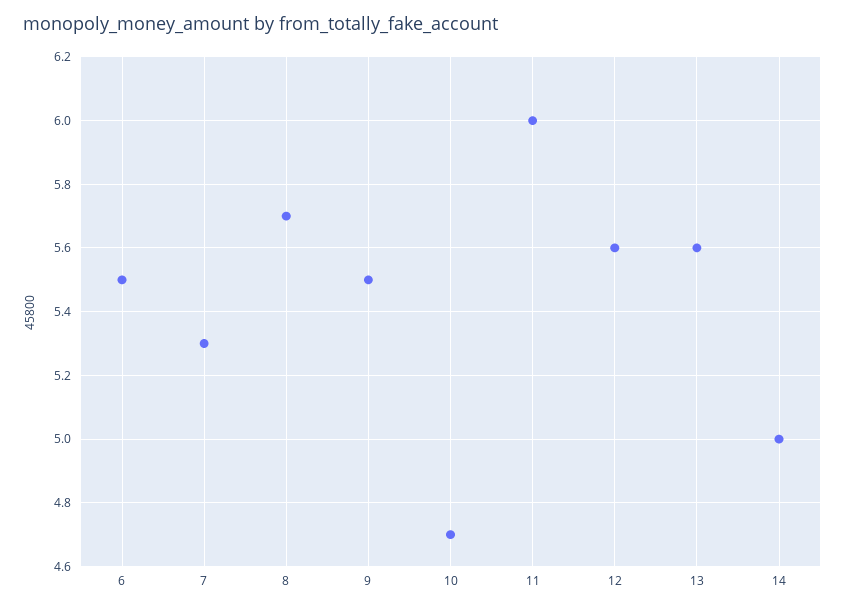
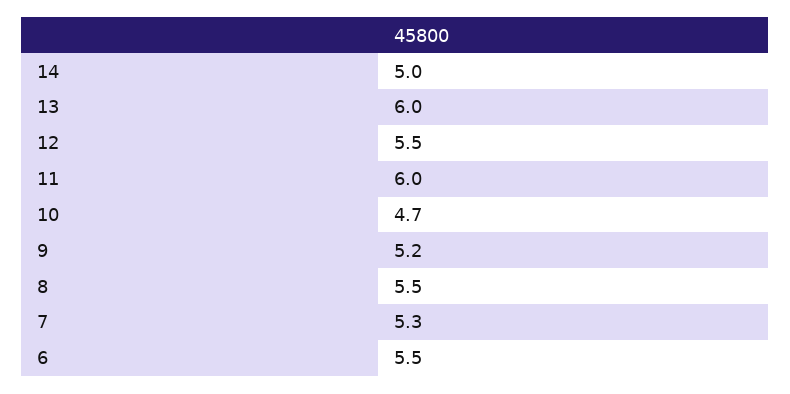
8: 5.7 -> 5.5
9: 5.5 -> 5.2
12: 5.6 -> 5.5
13: 5.6 -> 6

